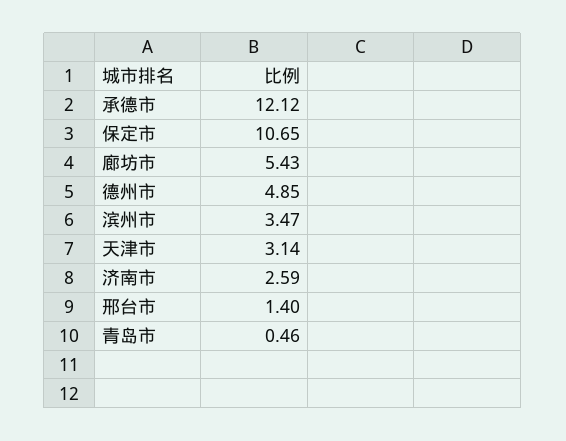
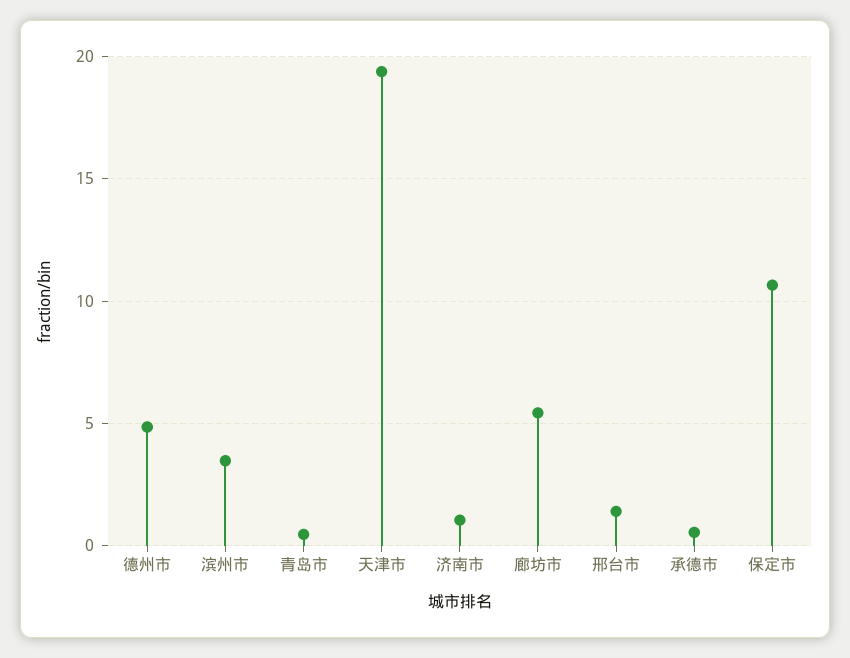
承德市: 12.12 -> 0.5
天津市: 3.14 -> 19.5
济南市: 2.59 -> 1

